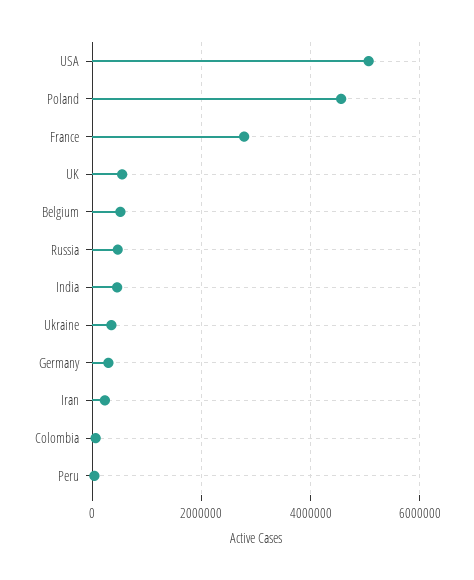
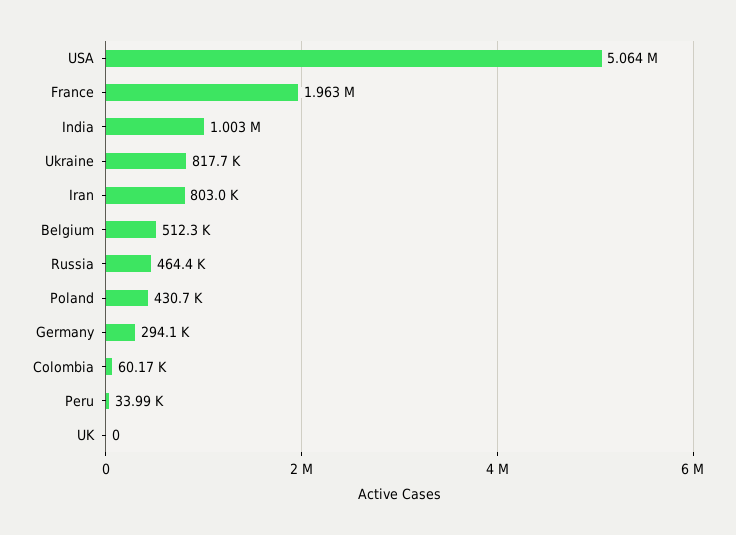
Poland: 4600000 -> 430700
France: 2800000 -> 1963000
UK: 600000 -> 0
India: 400000 -> 1003000
Ukraine: 400000 -> 817700
Iran: 200000 -> 803000

